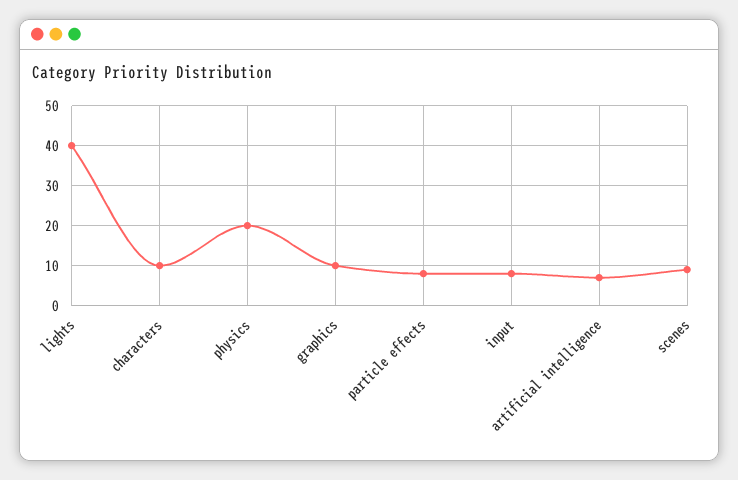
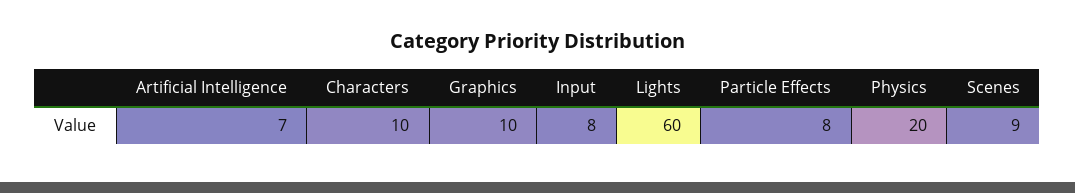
lights: 40 -> 60

